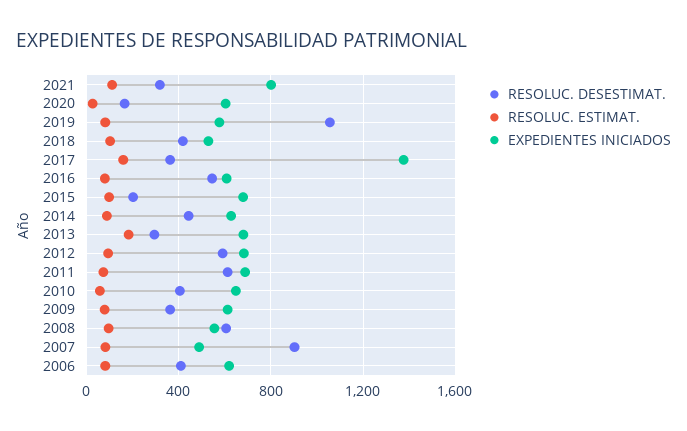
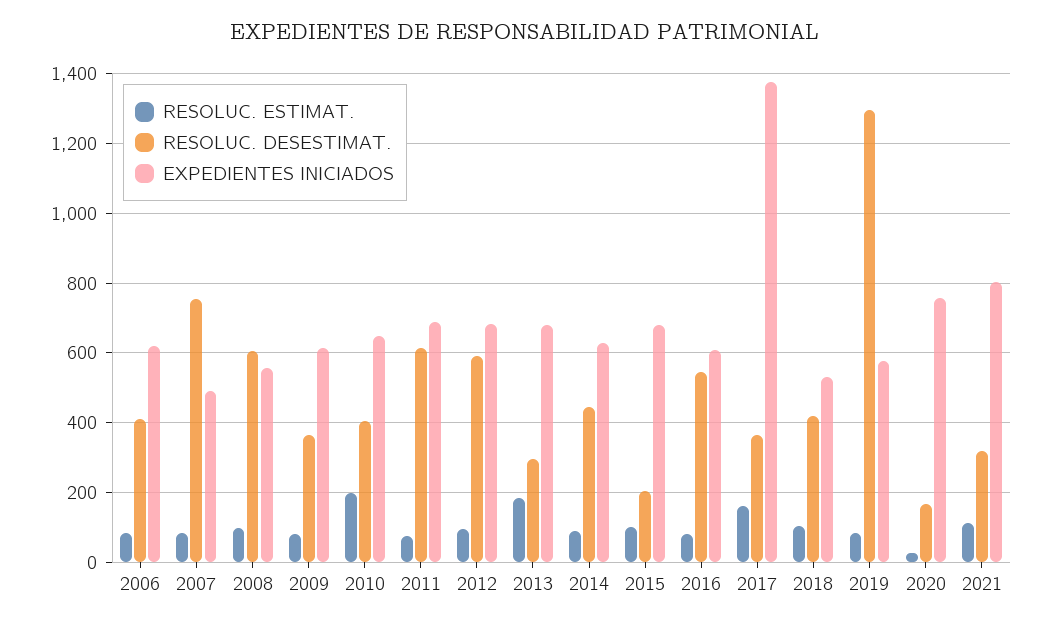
EXPEDIENTES INICIADOS, 2020: 600 -> 760
RESOLUC. DESESTIMAT., 2019: 1050 -> 1300
RESOLUC. ESTIMAT., 2010: 50 -> 200
RESOLUC. DESESTIMAT., 2007: 900 -> 760

